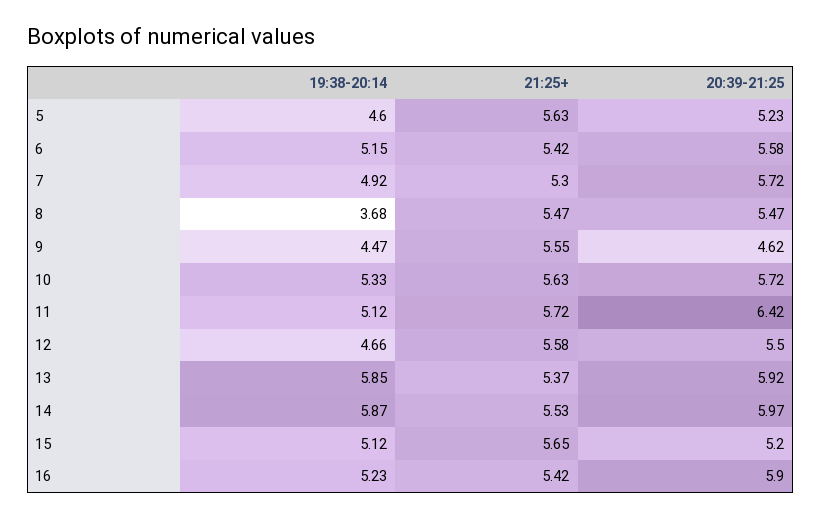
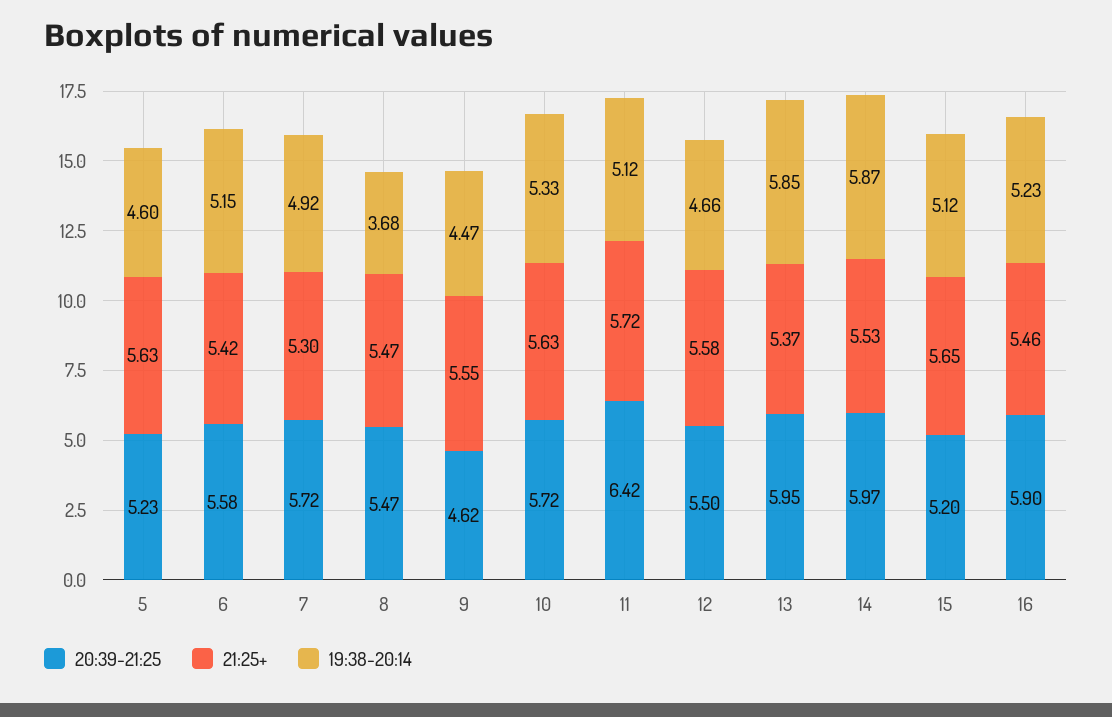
20:39-21:25, 13: 5.92 -> 5.95
21:25+, 16: 5.42 -> 5.46

